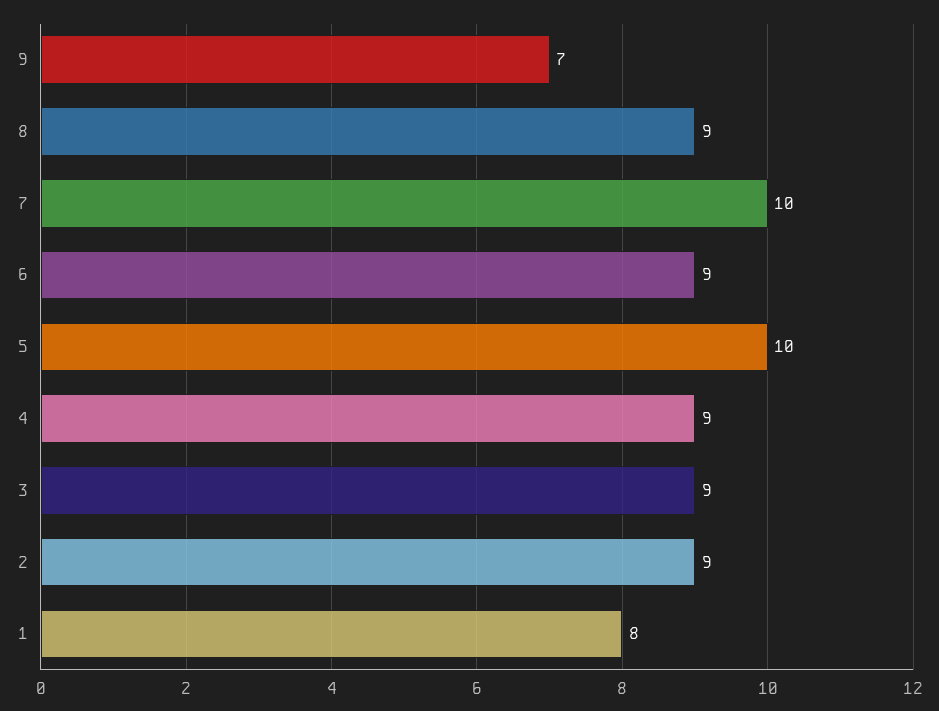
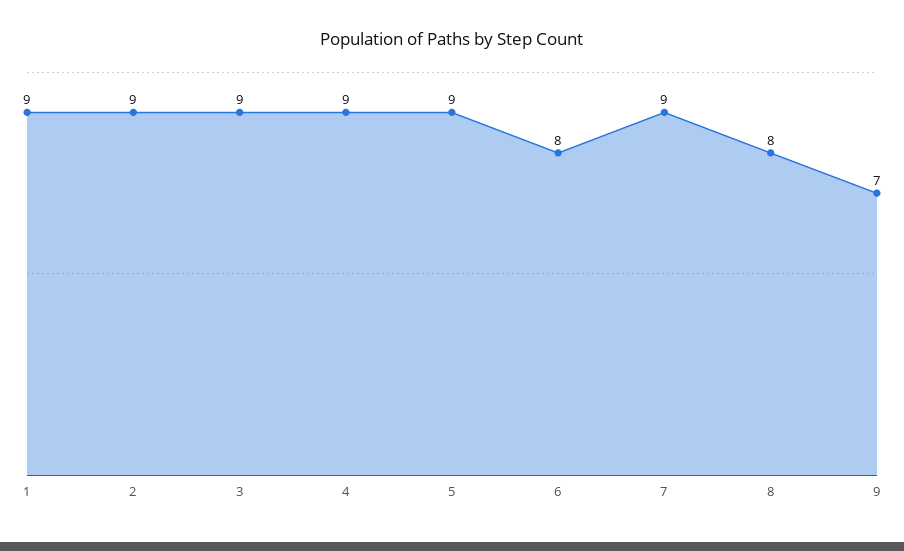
8: 9 -> 8
7: 10 -> 9
6: 9 -> 8
5: 10 -> 9
1: 8 -> 9

